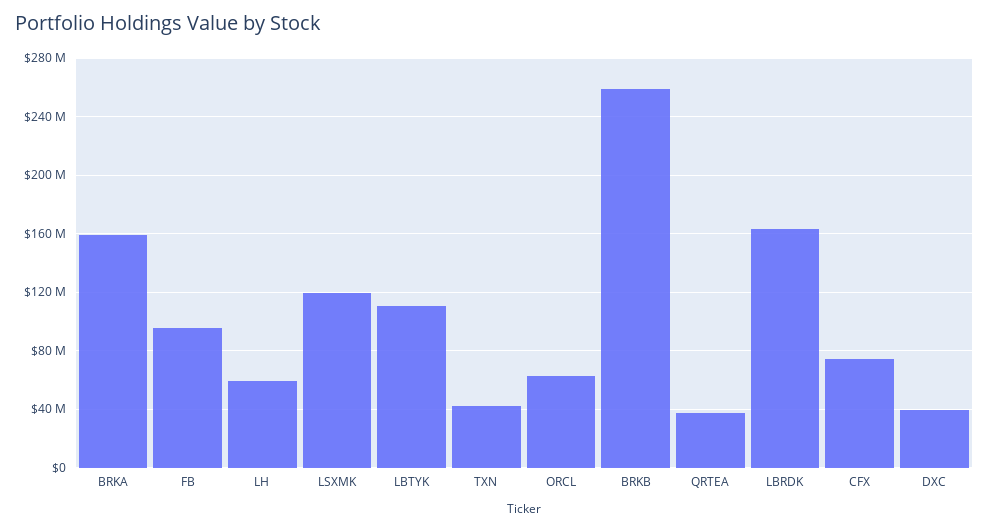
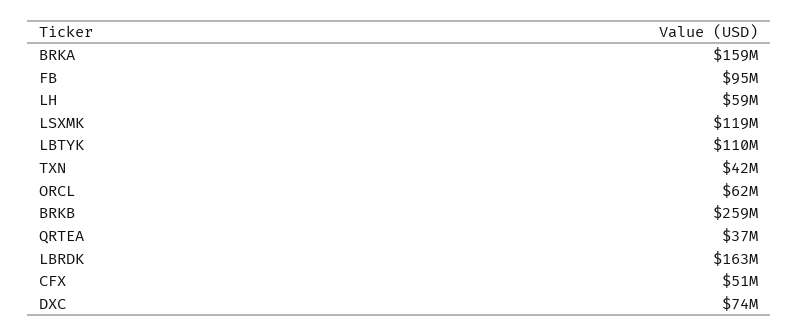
CFX: 75000000 -> 51000000
DXC: 40000000 -> 74000000

